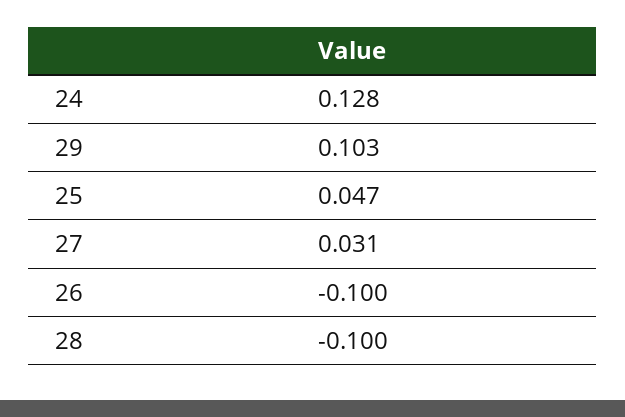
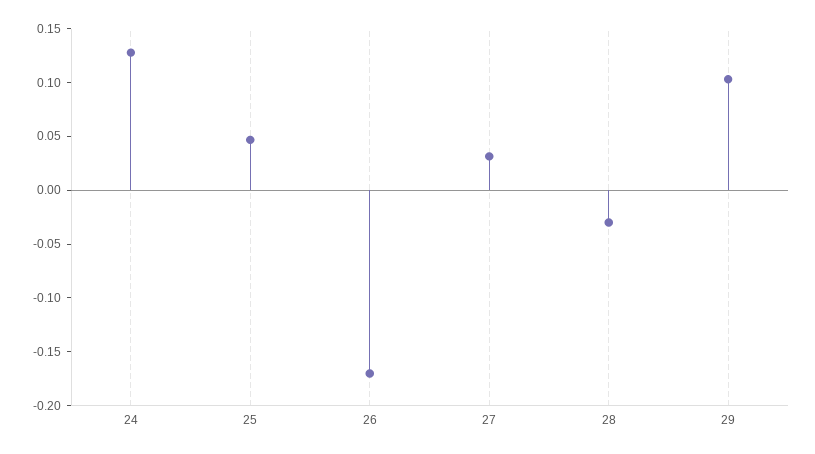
26: -0.1 -> -0.17
28: -0.1 -> -0.03

